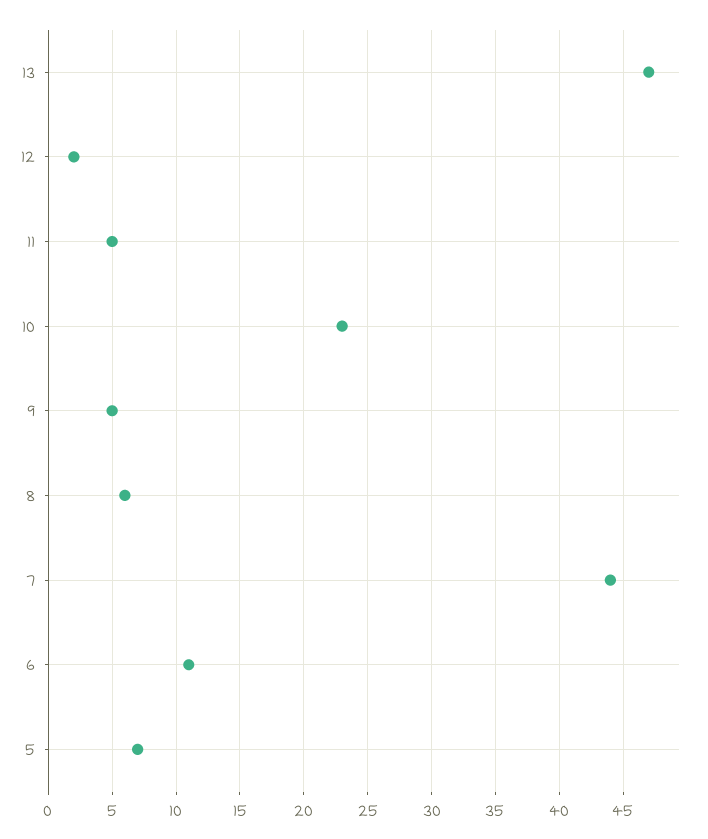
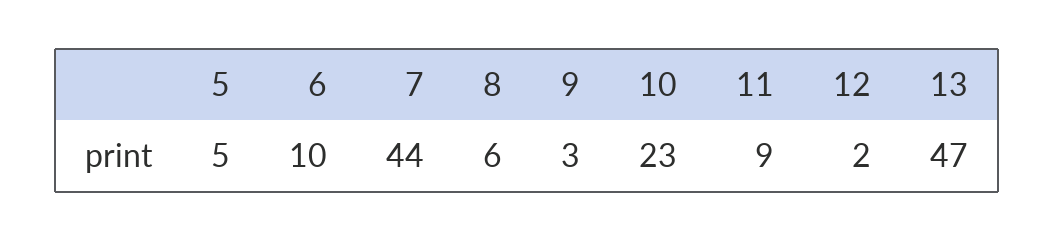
11: 5 -> 9
9: 5 -> 3
6: 11 -> 10
5: 7 -> 5

